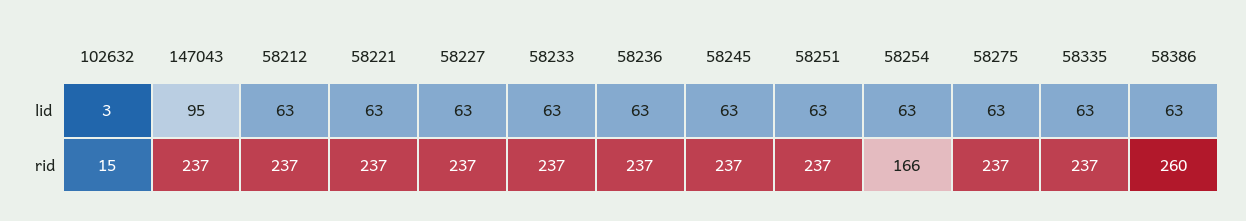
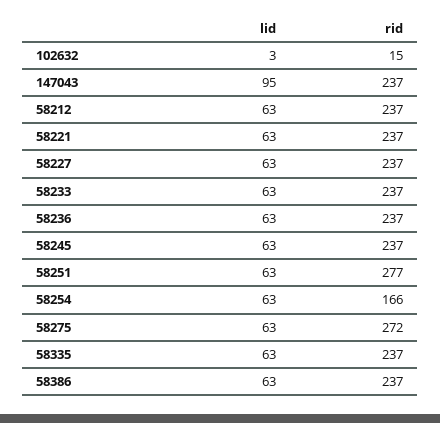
58251, rid: 237 -> 277
58275, rid: 237 -> 272
58386, rid: 260 -> 237

